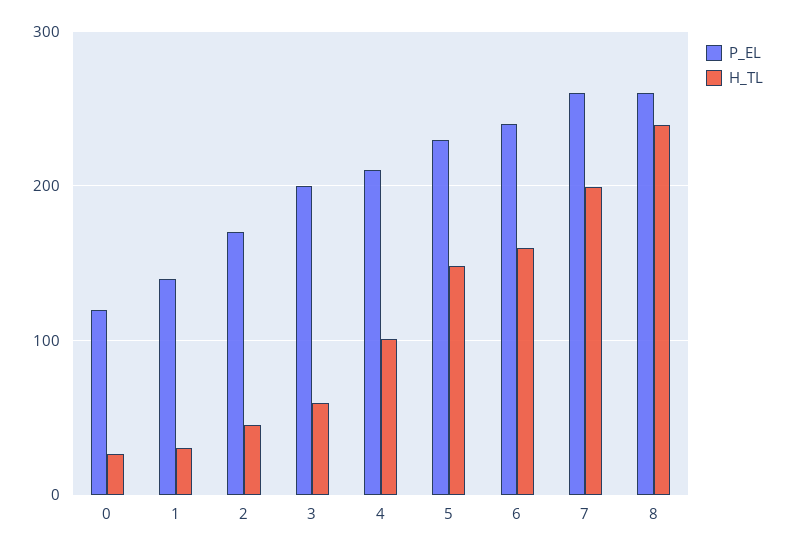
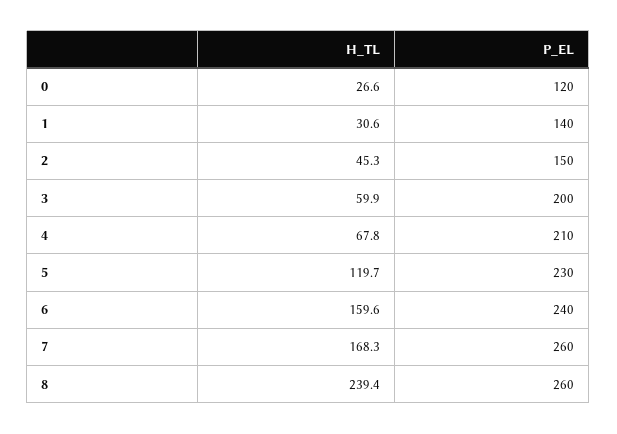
P_EL, 2: 170 -> 150
H_TL, 4: 100 -> 67.8
H_TL, 5: 150 -> 119.7
H_TL, 7: 200 -> 168.3

